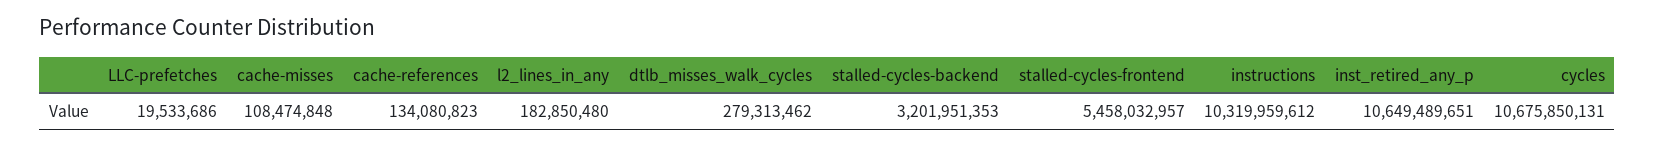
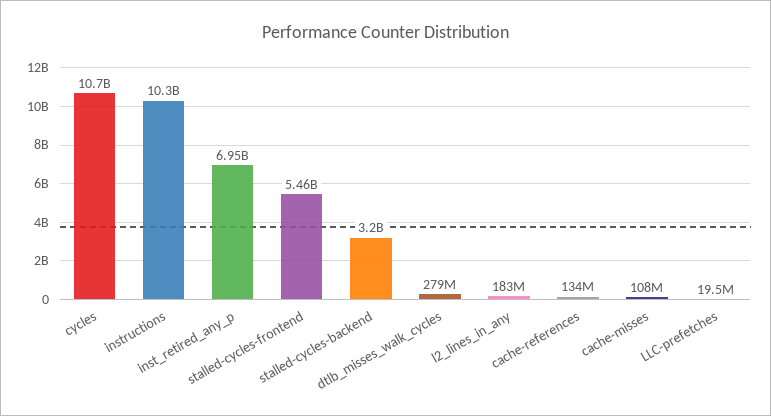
inst_retired_any_p: 10649489651 -> 6950000000

